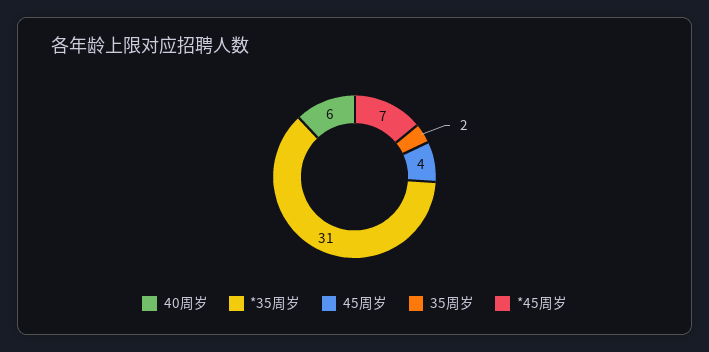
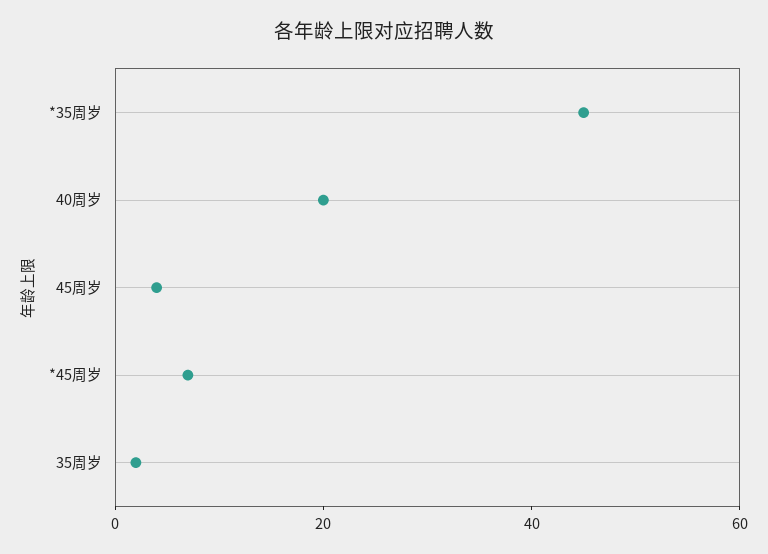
40周岁: 6 -> 20
*35周岁: 31 -> 45

